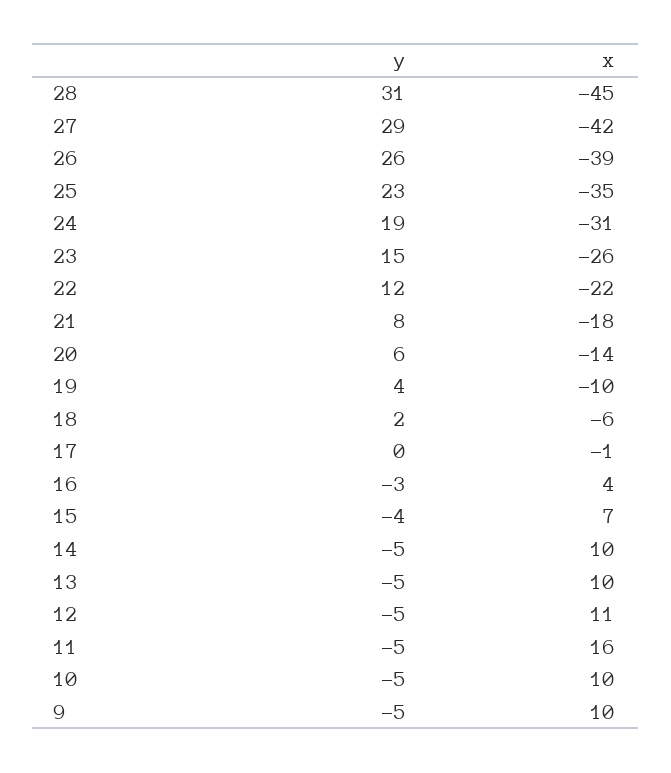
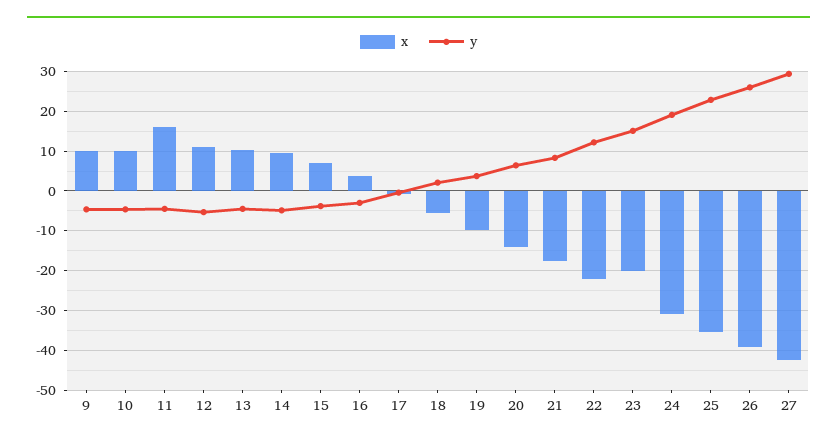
y, 28: 31 -> none
x, 28: -45 -> none
x, 23: -26 -> -20

